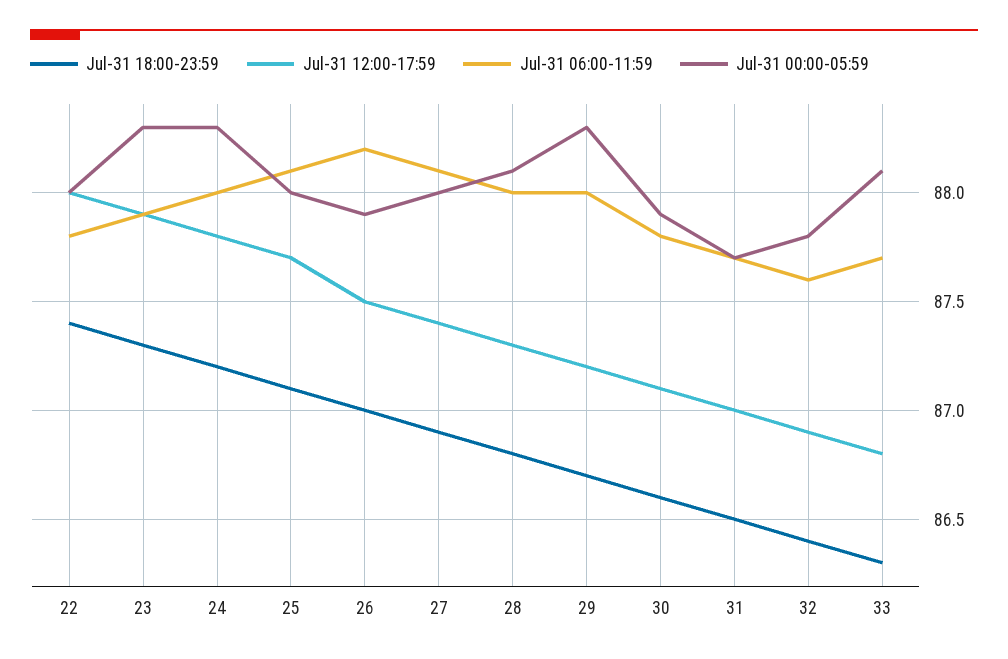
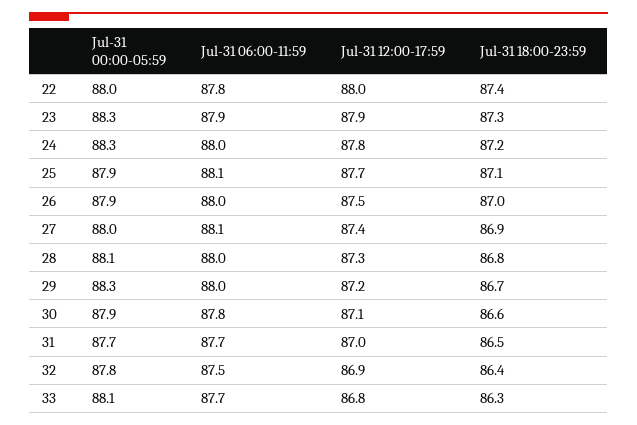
Jul-31 00:00-05:59, 25: 88 -> 87.9
Jul-31 06:00-11:59, 26: 88.2 -> 88
Jul-31 06:00-11:59, 32: 87.6 -> 87.5

